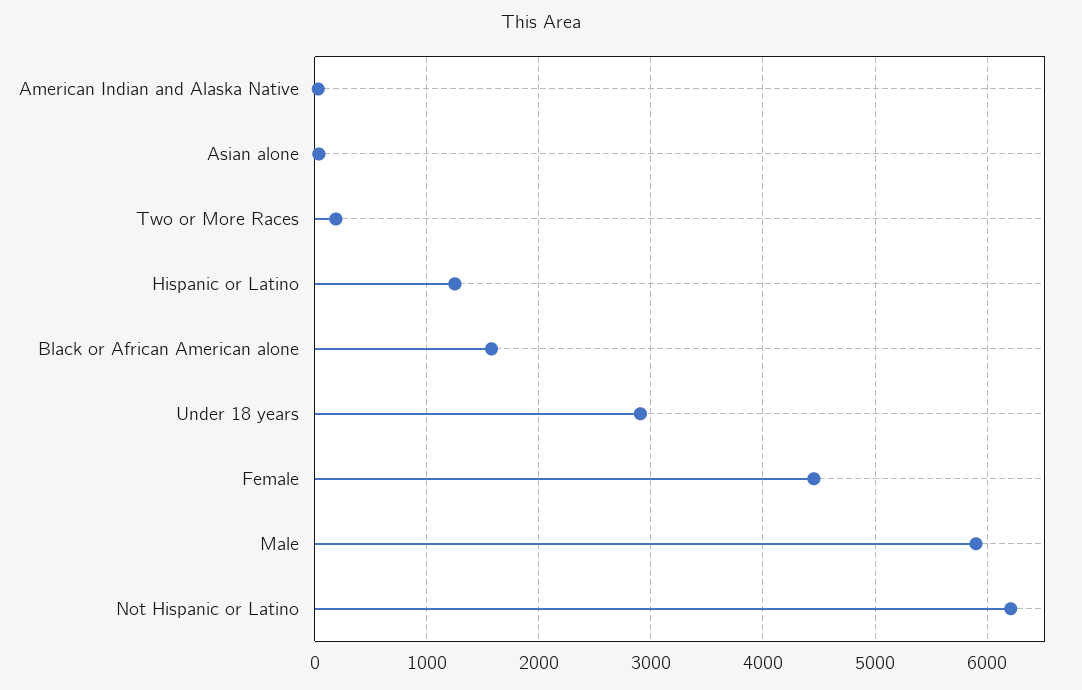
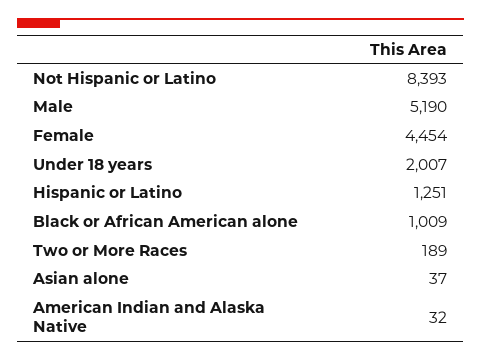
Black or African American alone: 1600 -> 1009
Under 18 years: 2900 -> 2007
Male: 5900 -> 5190
Not Hispanic or Latino: 6200 -> 8393

